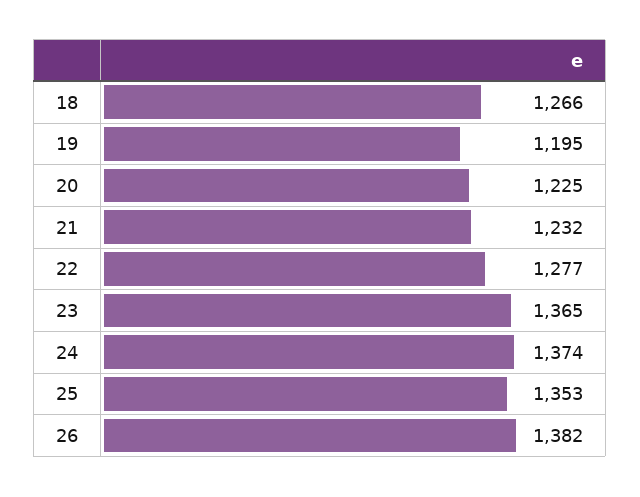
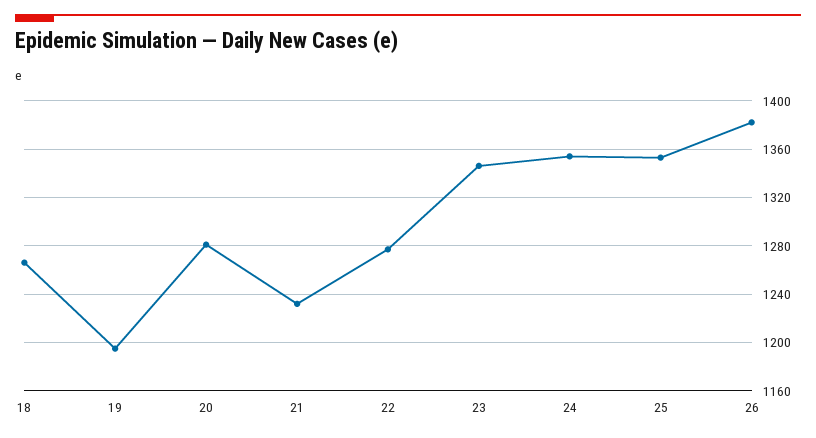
20: 1225 -> 1280
23: 1365 -> 1345
24: 1374 -> 1355

